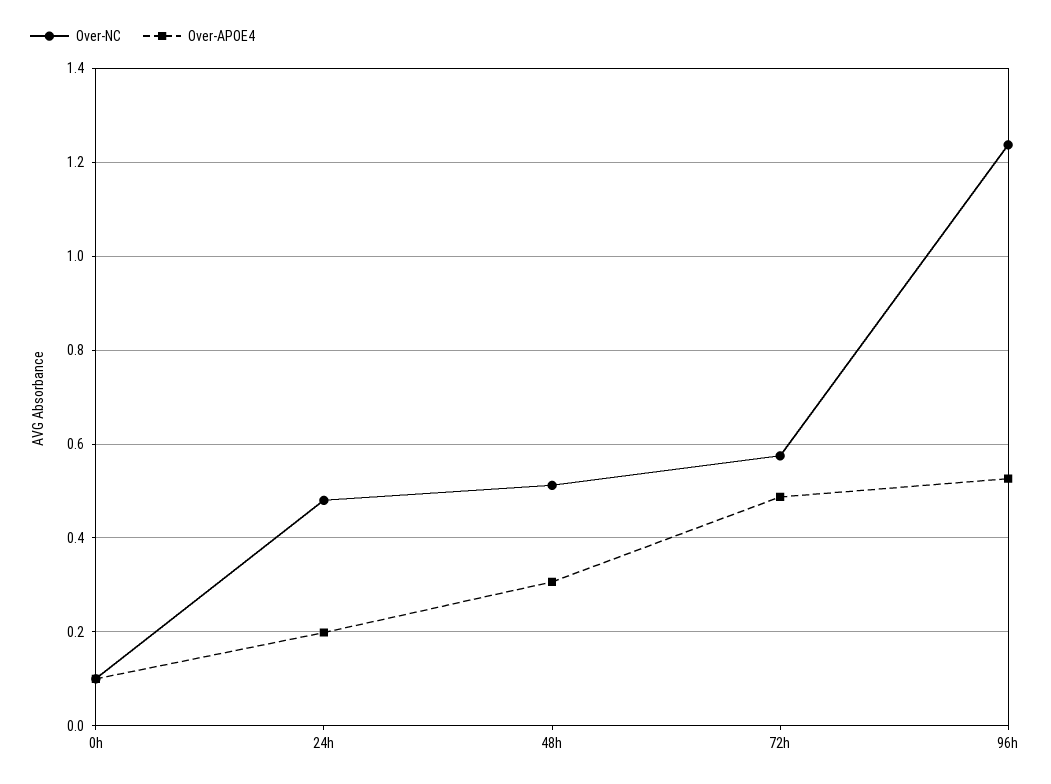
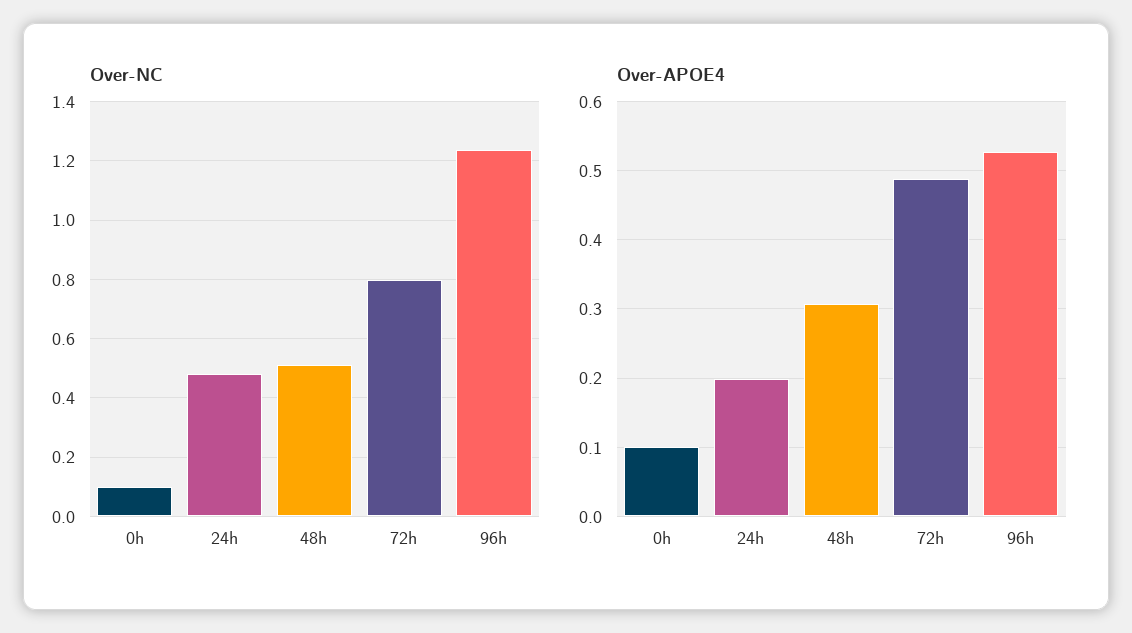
Over-NC, 72h: 0.58 -> 0.8

